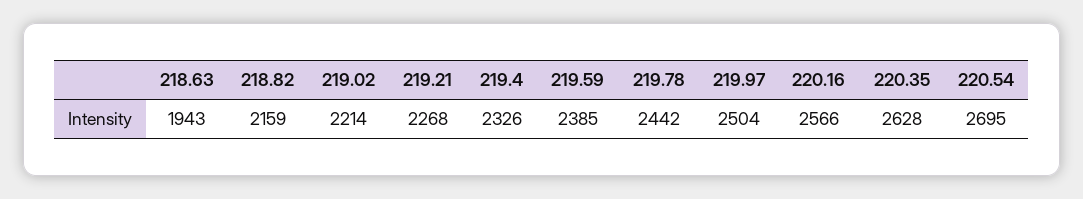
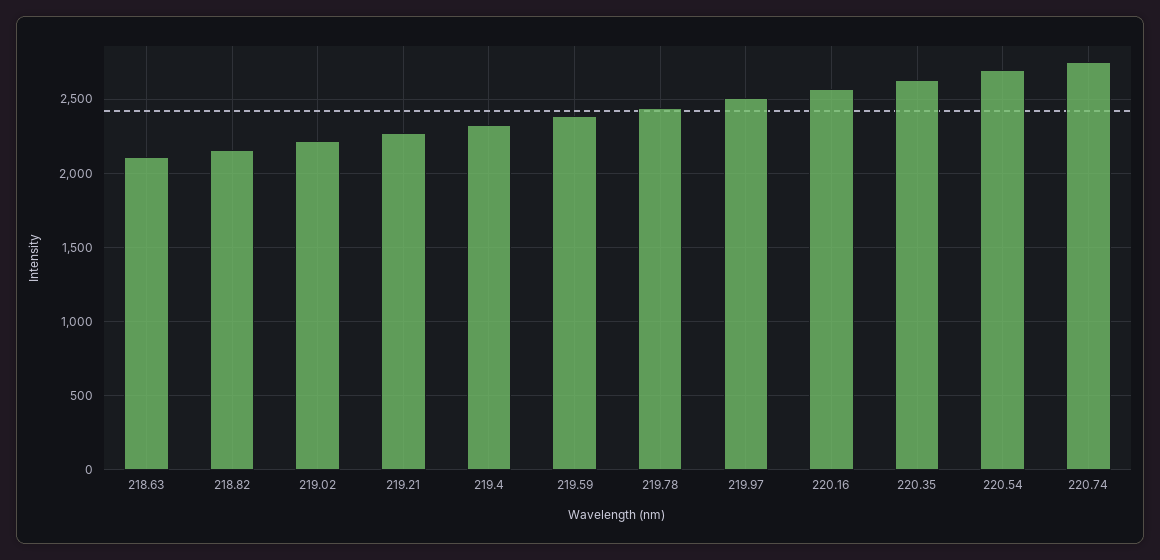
218.63: 1943 -> 2100
220.74: none -> 2750

